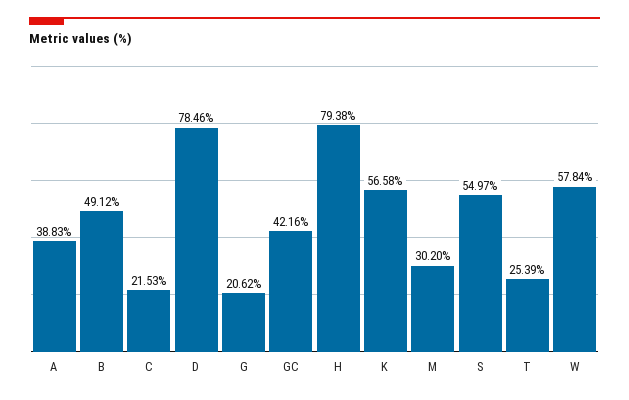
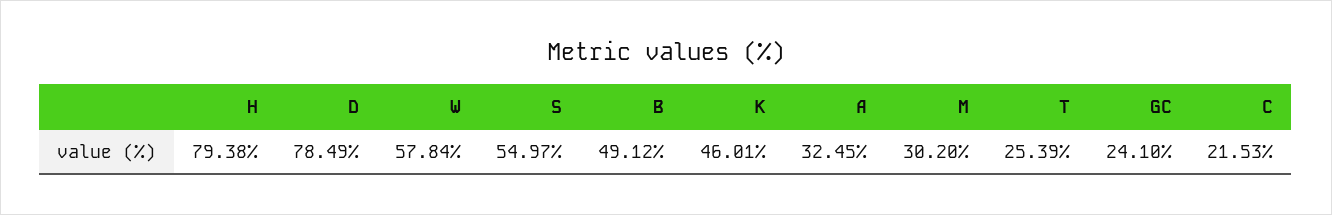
A: 38.83 -> 32.45
D: 78.46 -> 78.49
G: 20.62 -> none
GC: 42.16 -> 24.1
K: 56.58 -> 46.01

